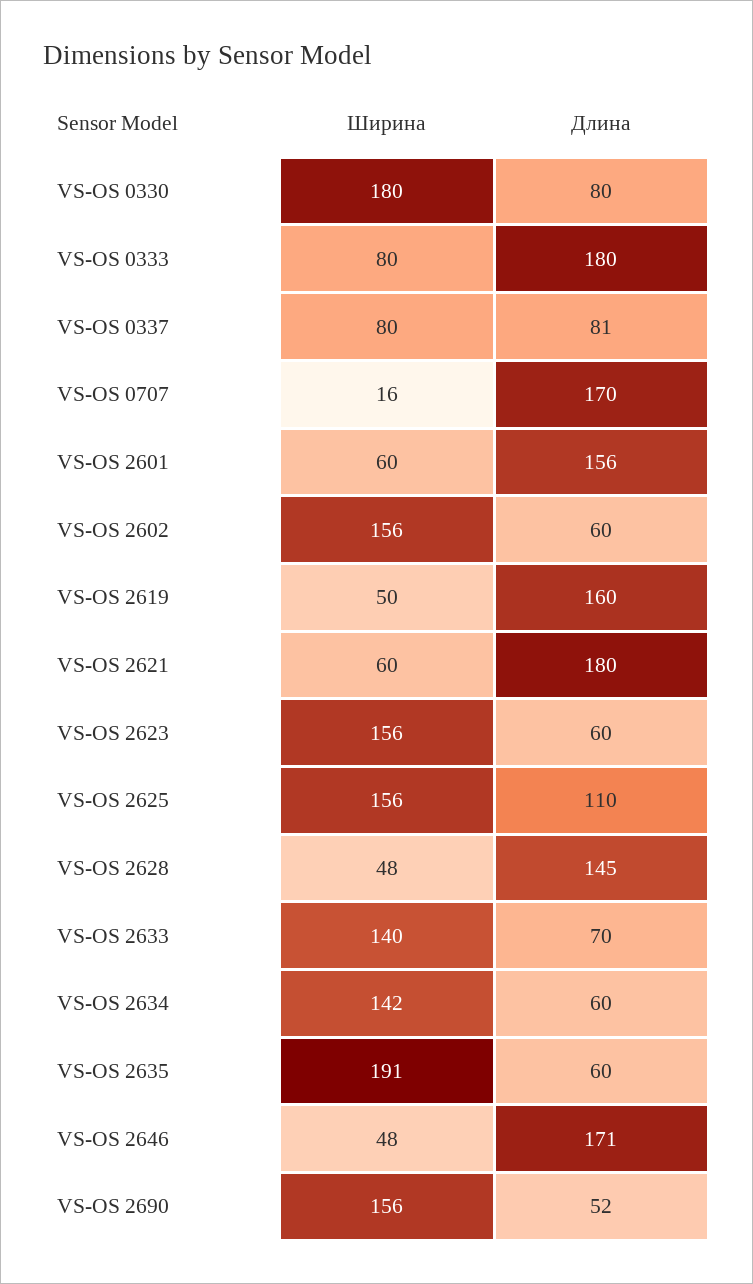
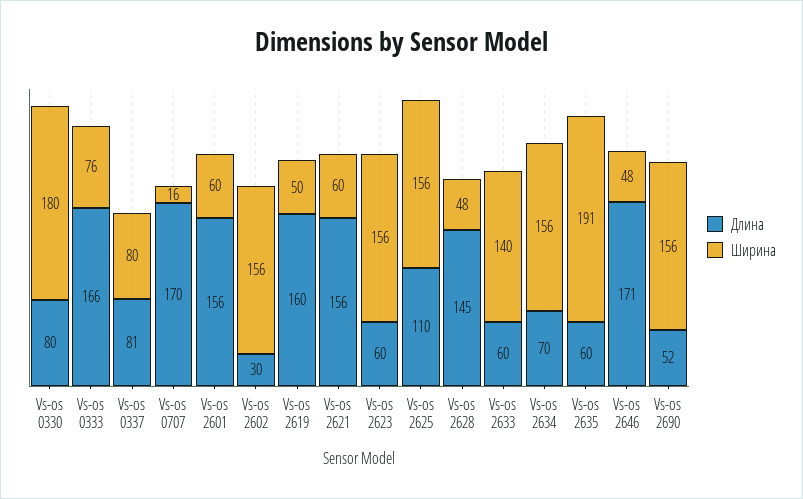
Ширина, VS-OS 0333: 80 -> 76
Длина, VS-OS 0333: 180 -> 166
Длина, VS-OS 2602: 60 -> 30
Длина, VS-OS 2621: 180 -> 156
Длина, VS-OS 2633: 70 -> 60
Ширина, VS-OS 2634: 142 -> 156
Длина, VS-OS 2634: 60 -> 70

